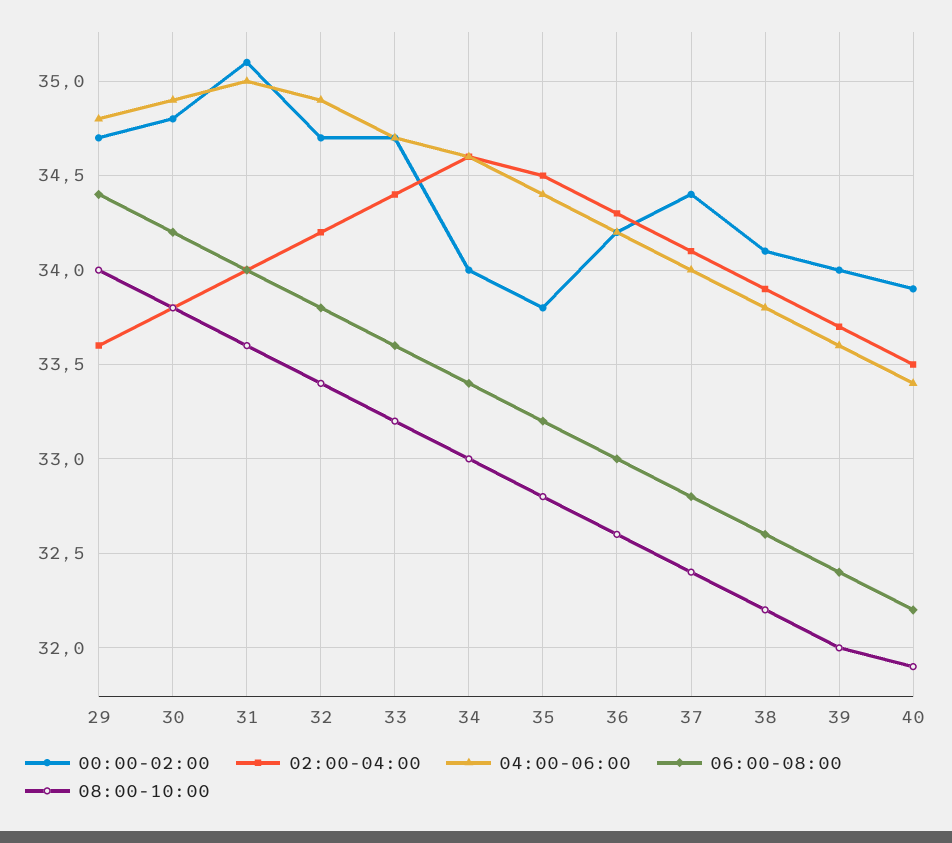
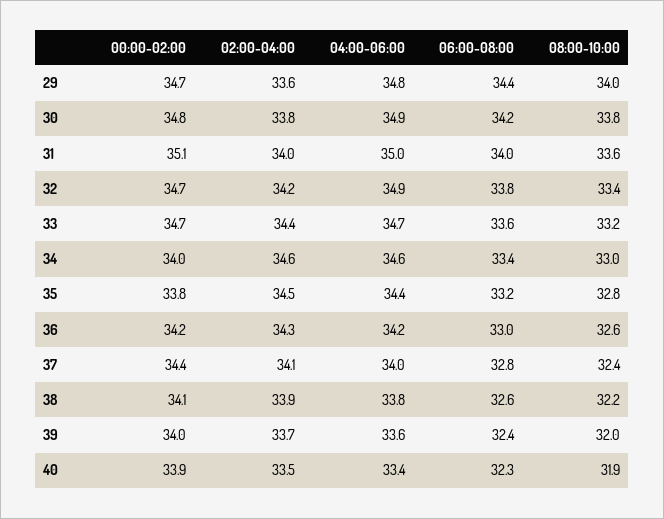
06:00-08:00, 40: 32.2 -> 32.3

